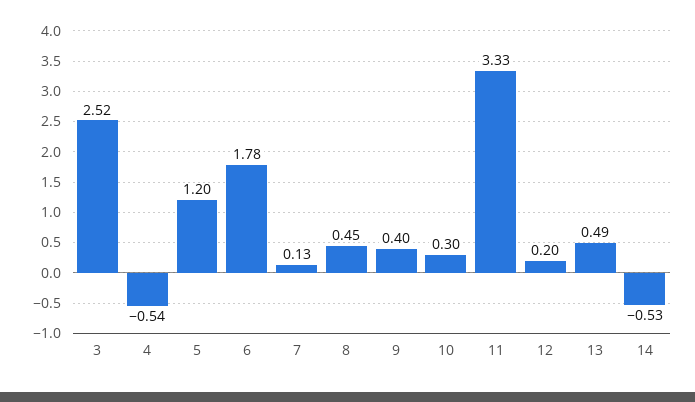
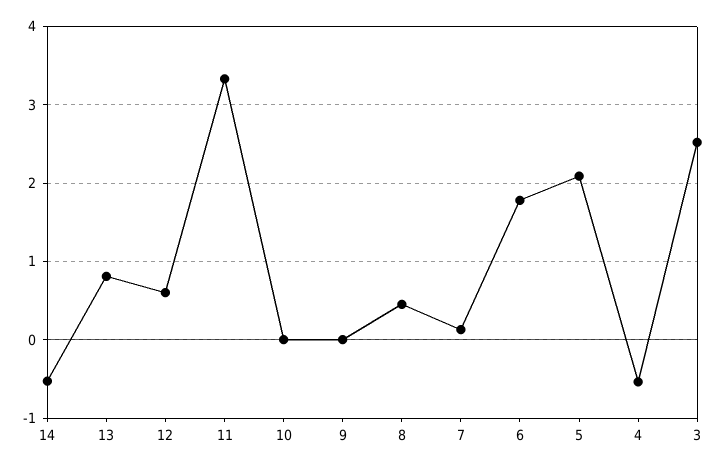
5: 1.2 -> 2.1
9: 0.4 -> 0
10: 0.3 -> 0
12: 0.2 -> 0.6
13: 0.49 -> 0.8

